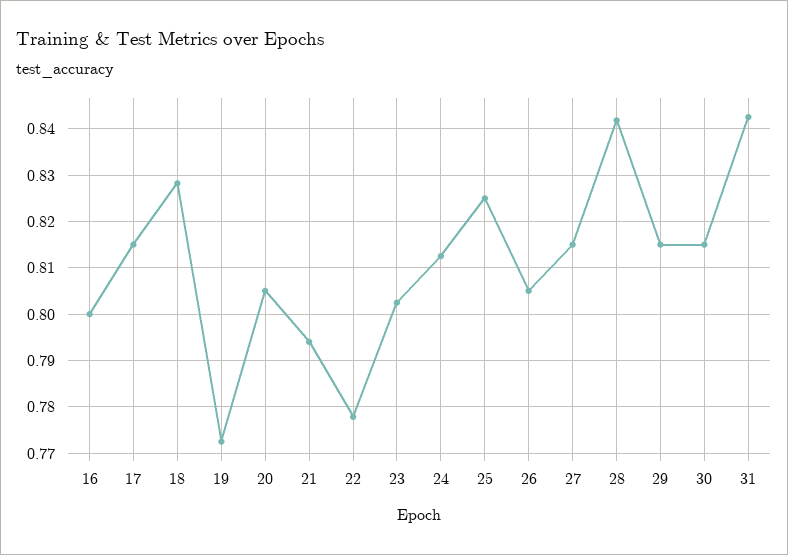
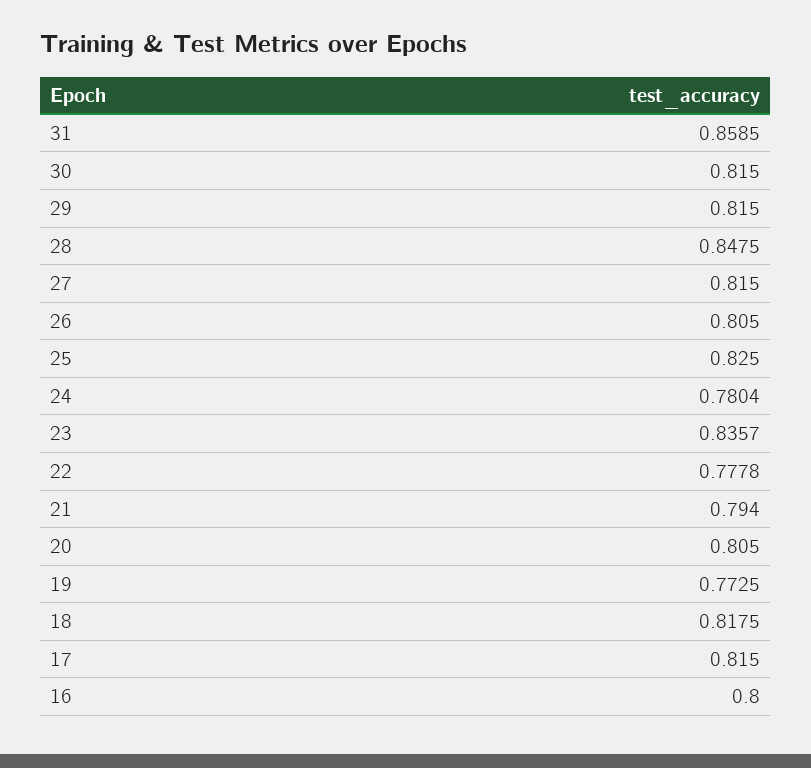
18: 0.828 -> 0.8175
23: 0.802 -> 0.8357
24: 0.812 -> 0.7804
28: 0.842 -> 0.8475
31: 0.842 -> 0.8585

